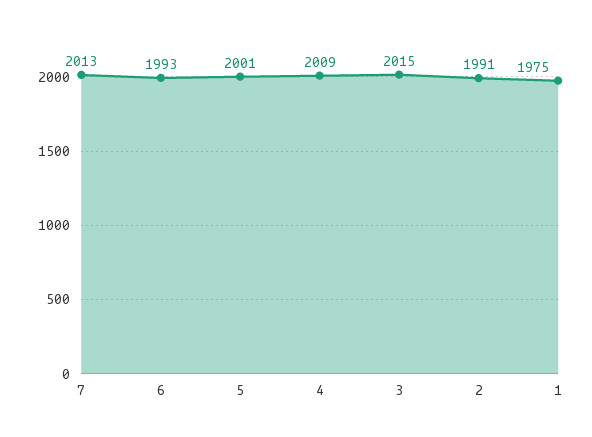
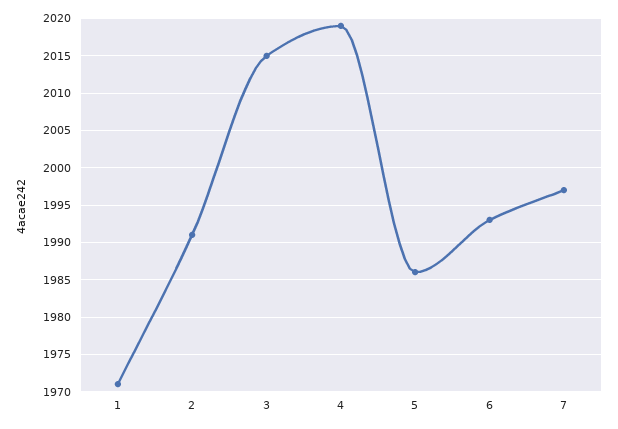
7: 2013 -> 1997
5: 2001 -> 1986
4: 2009 -> 2019
1: 1975 -> 1971

